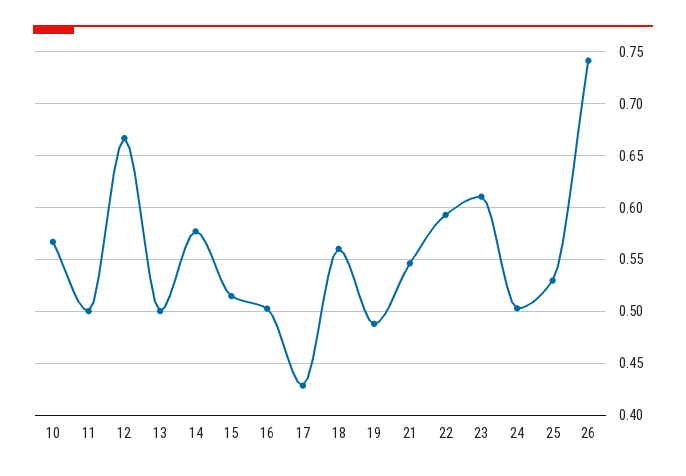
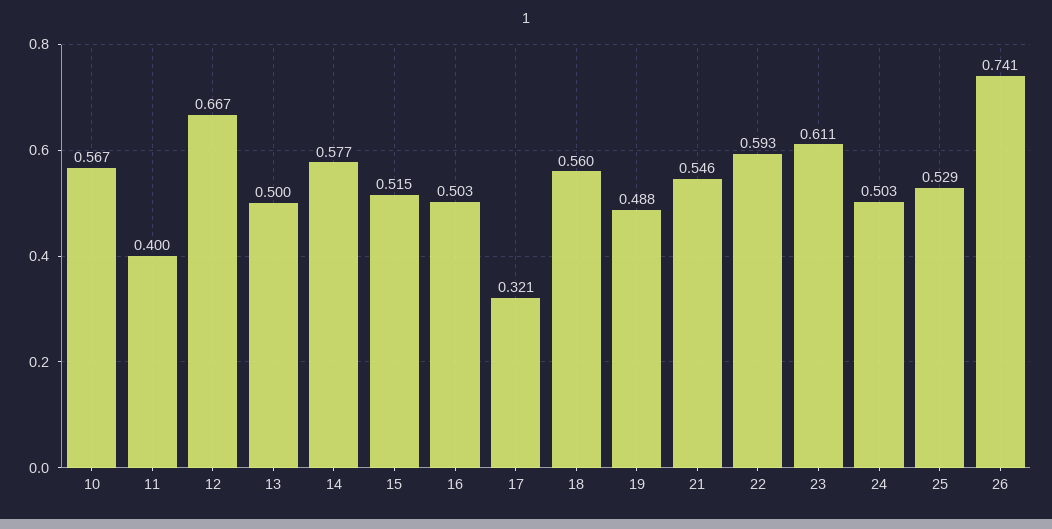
11: 0.5 -> 0.4
17: 0.43 -> 0.321

